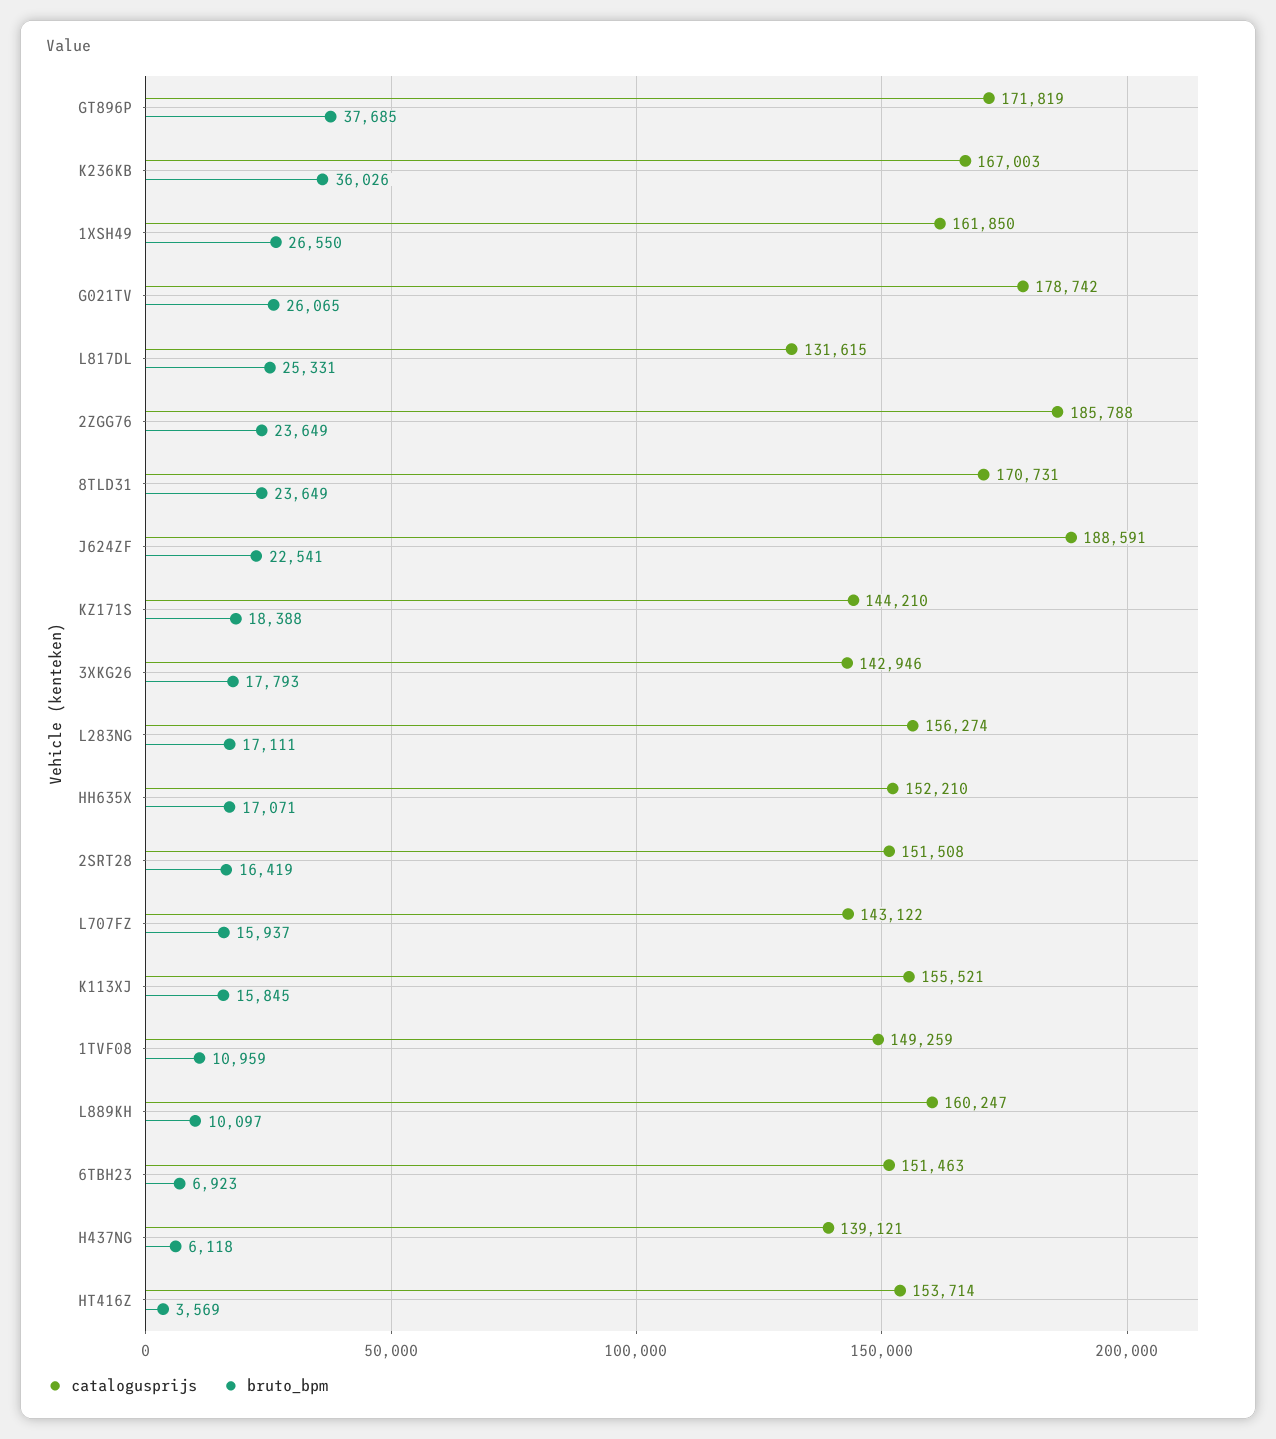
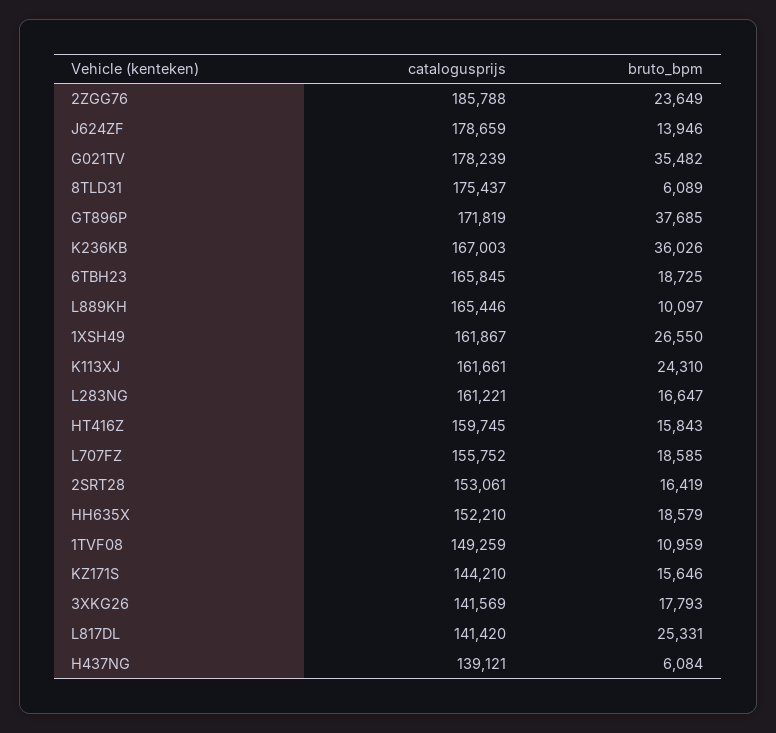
catalogusprijs, 1XSH49: 161850 -> 161867
catalogusprijs, G021TV: 178742 -> 178239
bruto_bpm, G021TV: 26065 -> 35482
catalogusprijs, L817DL: 131615 -> 141420
catalogusprijs, 8TLD31: 170731 -> 175437
bruto_bpm, 8TLD31: 23649 -> 6089
catalogusprijs, J624ZF: 188591 -> 178659
bruto_bpm, J624ZF: 22541 -> 13946
bruto_bpm, KZ171S: 18388 -> 15646
catalogusprijs, 3XKG26: 142946 -> 141569
catalogusprijs, L283NG: 156274 -> 161221
bruto_bpm, L283NG: 17111 -> 16647
bruto_bpm, HH635X: 17071 -> 18579
catalogusprijs, 2SRT28: 151508 -> 153061
catalogusprijs, L707FZ: 143122 -> 155752
bruto_bpm, L707FZ: 15937 -> 18585
catalogusprijs, K113XJ: 155521 -> 161661
bruto_bpm, K113XJ: 15845 -> 24310
catalogusprijs, L889KH: 160247 -> 165446
catalogusprijs, 6TBH23: 151463 -> 165845
bruto_bpm, 6TBH23: 6923 -> 18725
bruto_bpm, H437NG: 6118 -> 6084
catalogusprijs, HT416Z: 153714 -> 159745
bruto_bpm, HT416Z: 3569 -> 15843

